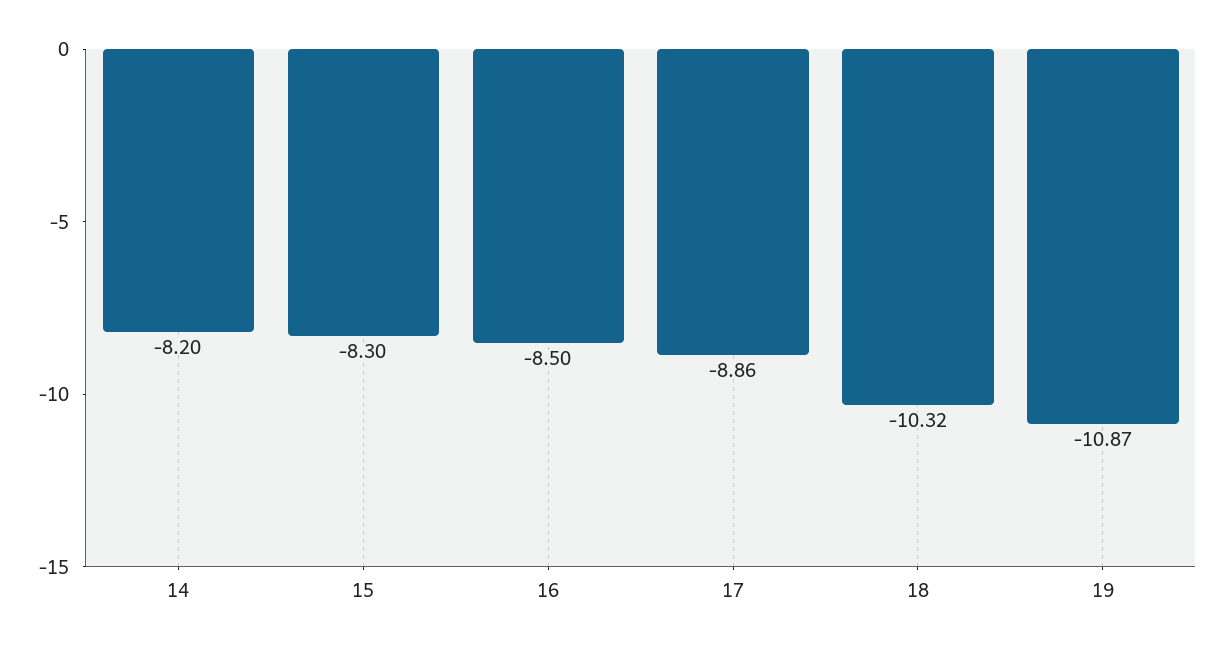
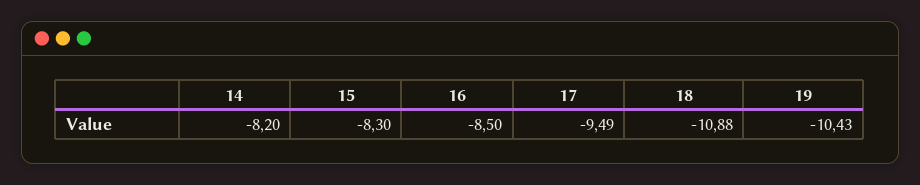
17: -8.86 -> -9.49
18: -10.32 -> -10.88
19: -10.87 -> -10.43

